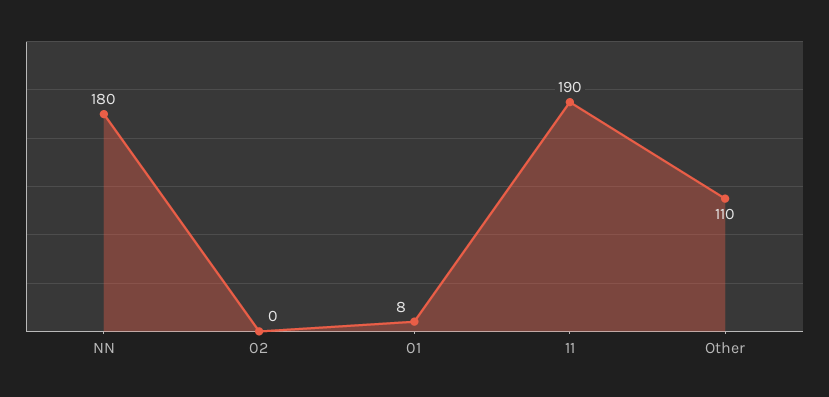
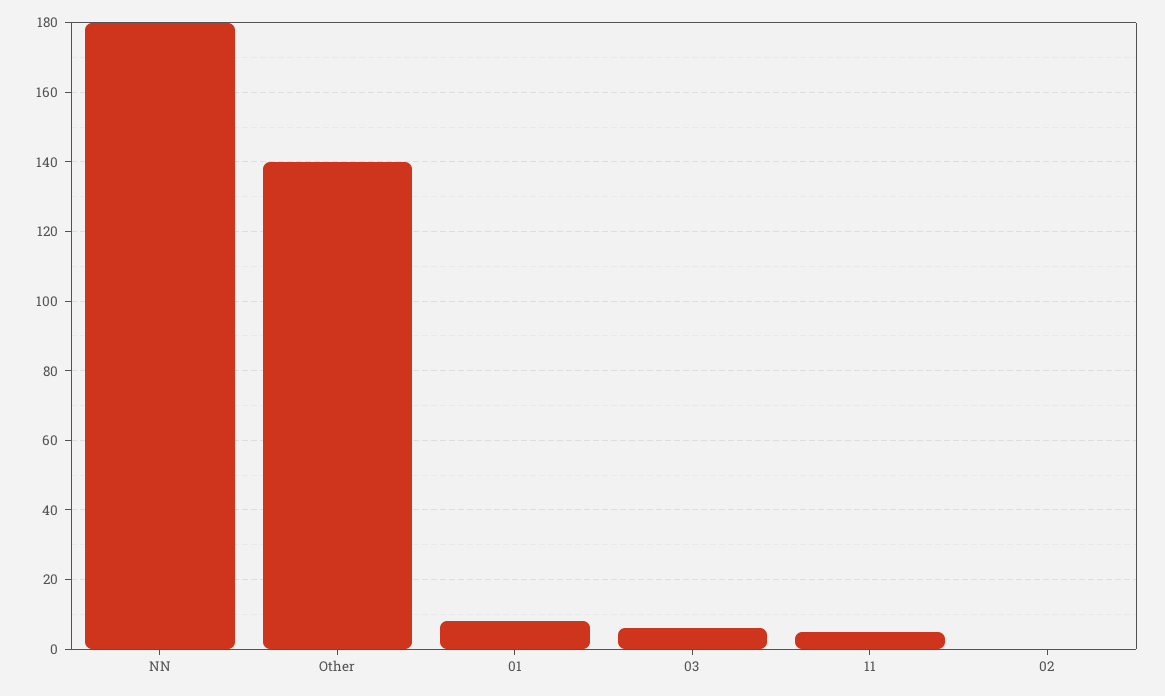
11: 190 -> 5
Other: 110 -> 140
03: none -> 5

